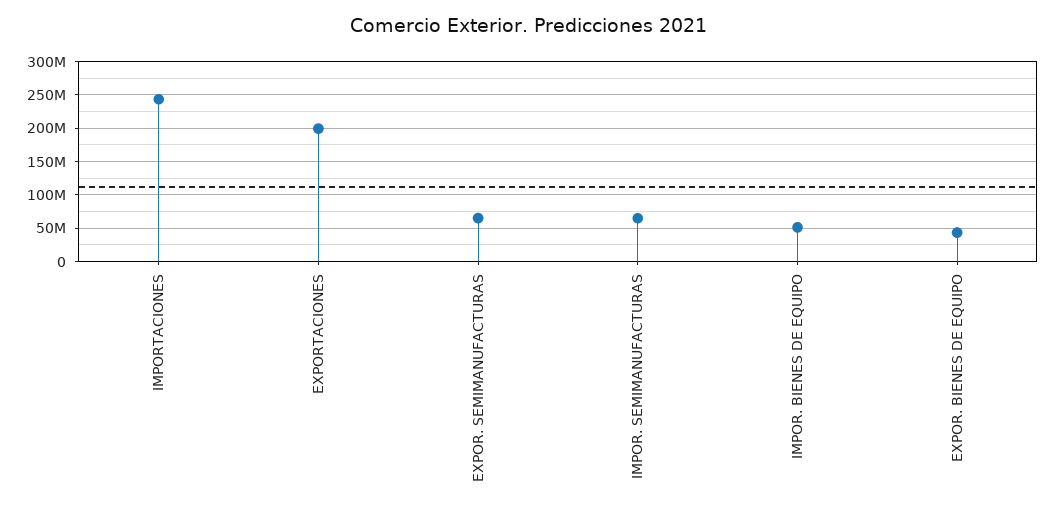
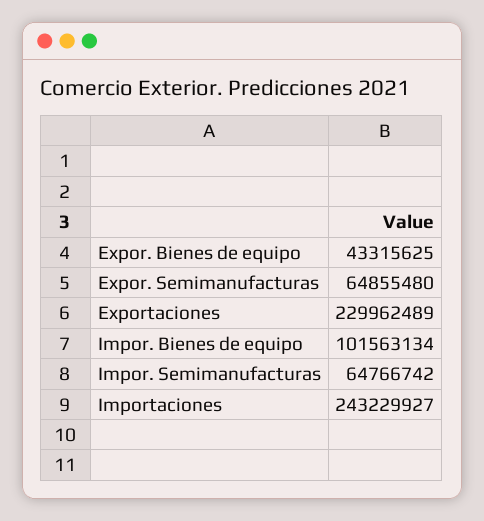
EXPORTACIONES: 200000000 -> 229962489
IMPOR. BIENES DE EQUIPO: 50000000 -> 101563134

